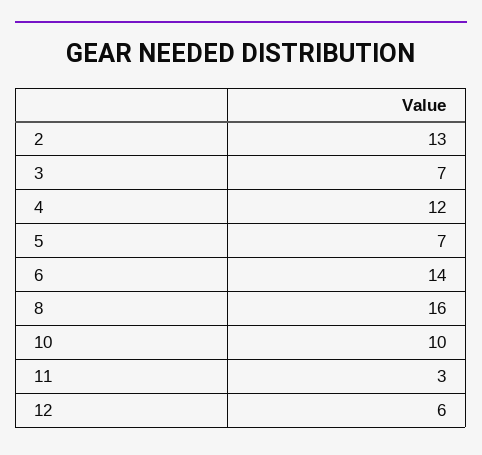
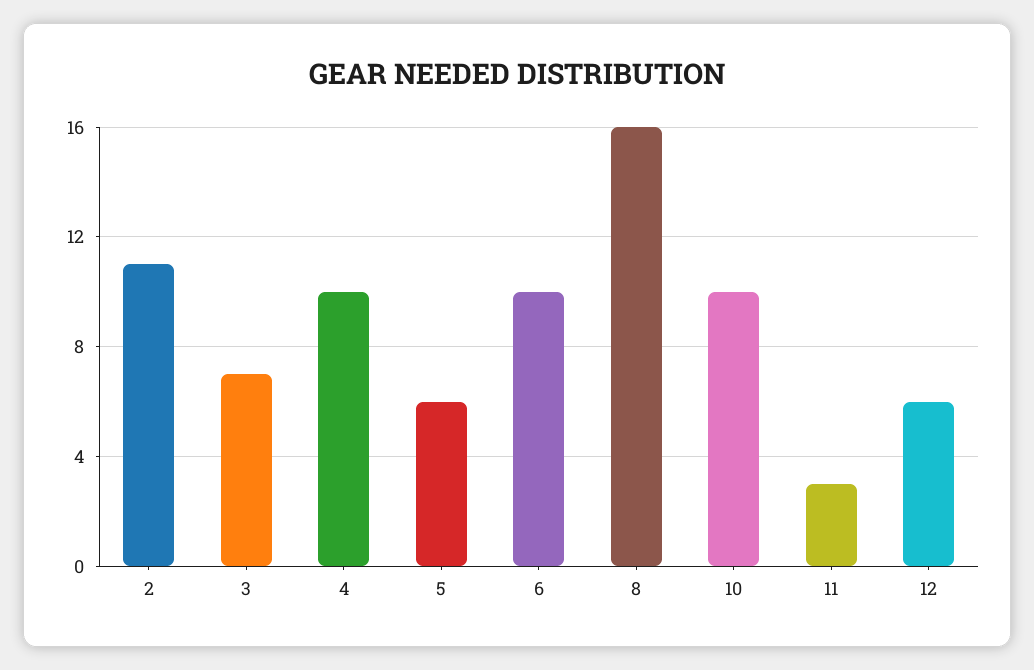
2: 13 -> 11
4: 12 -> 10
5: 7 -> 6
6: 14 -> 10

